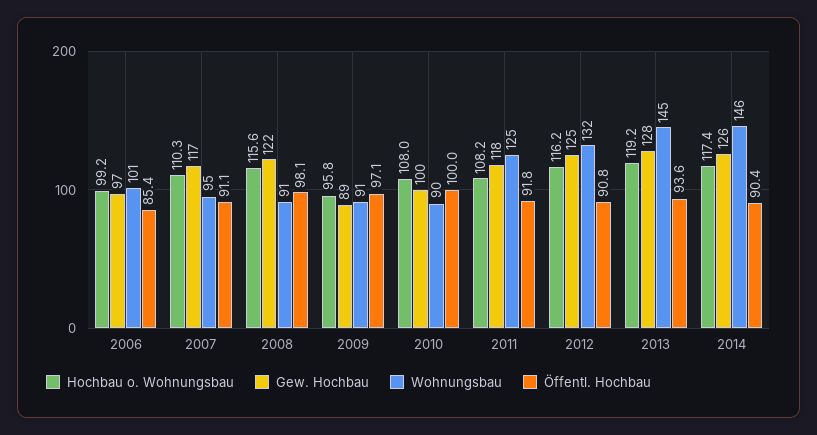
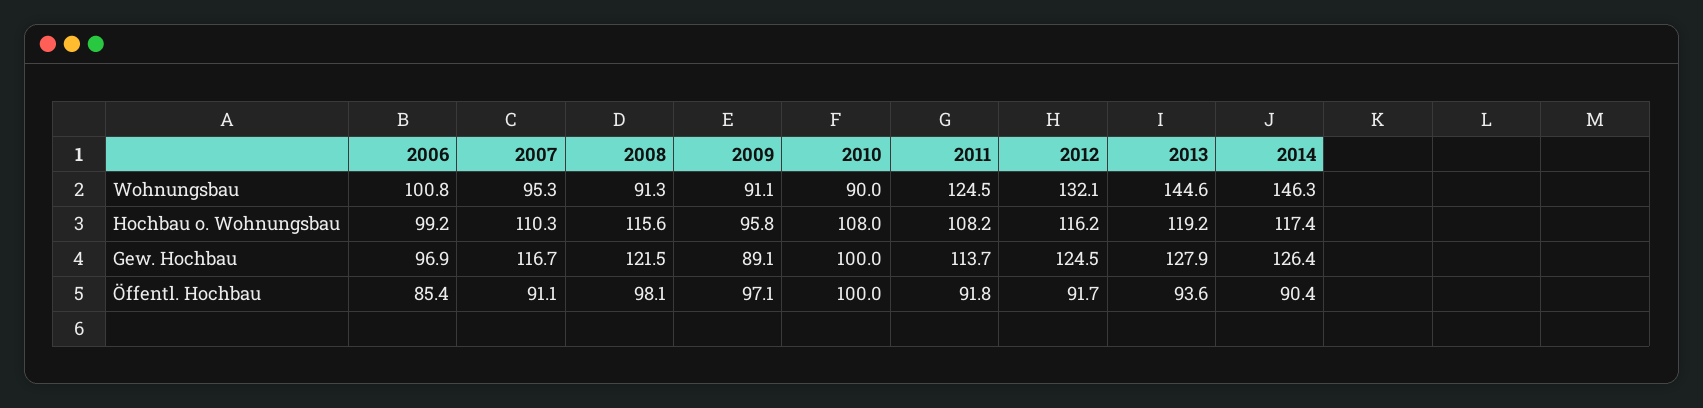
Gew. Hochbau, 2011: 118 -> 113.7
Öffentl. Hochbau, 2012: 90.8 -> 91.7

